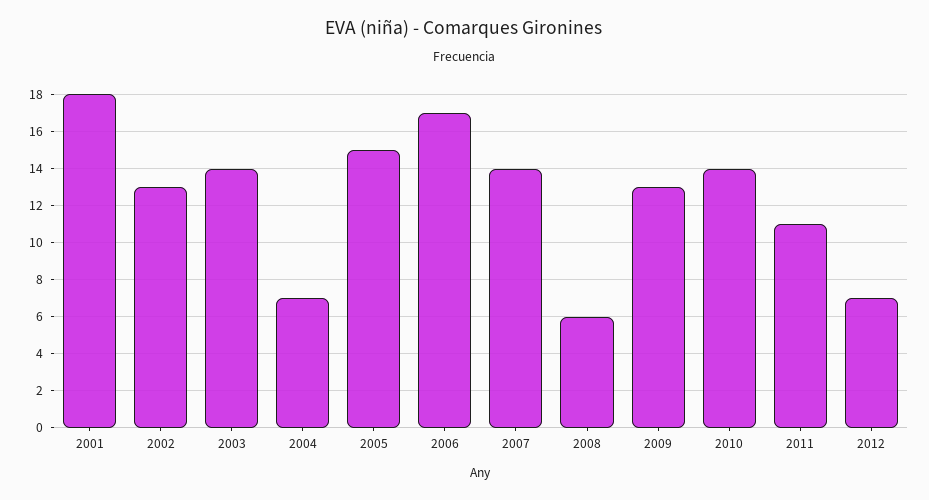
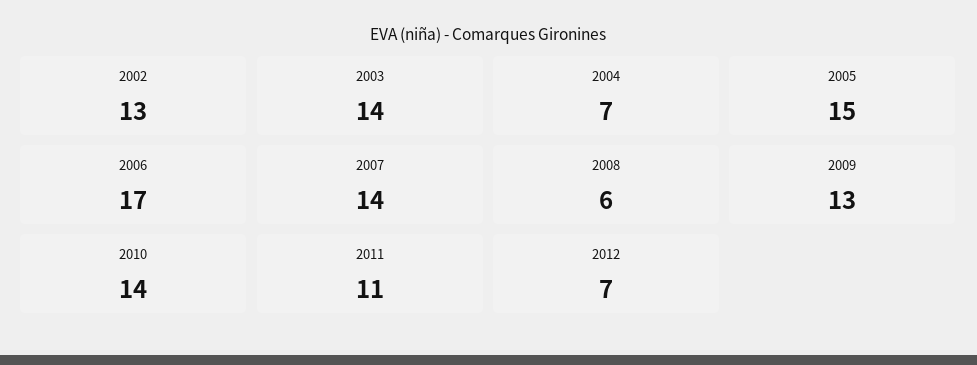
2001: 18 -> none

